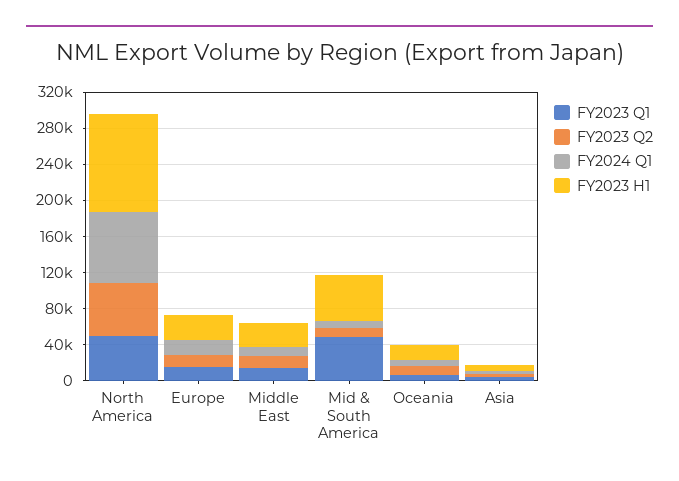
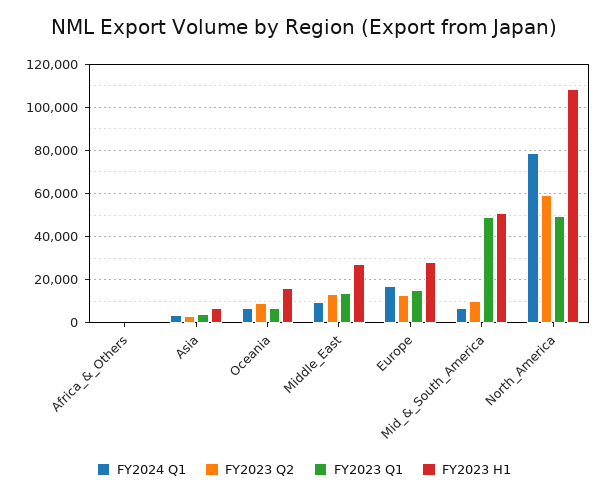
FY2024 Q1, Africa_&_Others: none -> 0
FY2023 Q2, Africa_&_Others: none -> 0
FY2023 Q1, Africa_&_Others: none -> 0
FY2023 H1, Africa_&_Others: none -> 0

